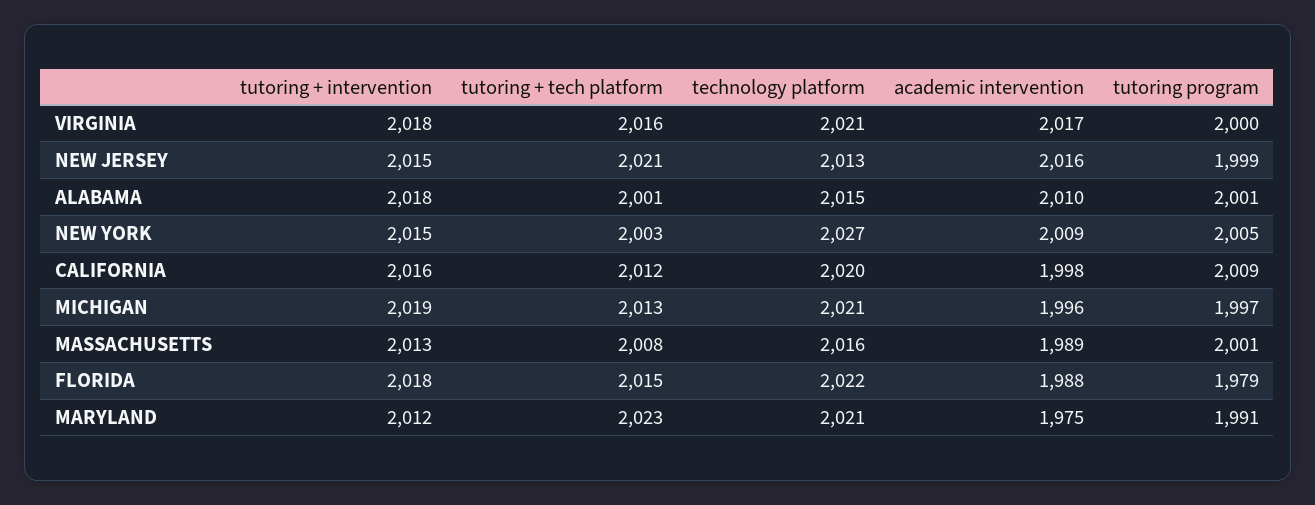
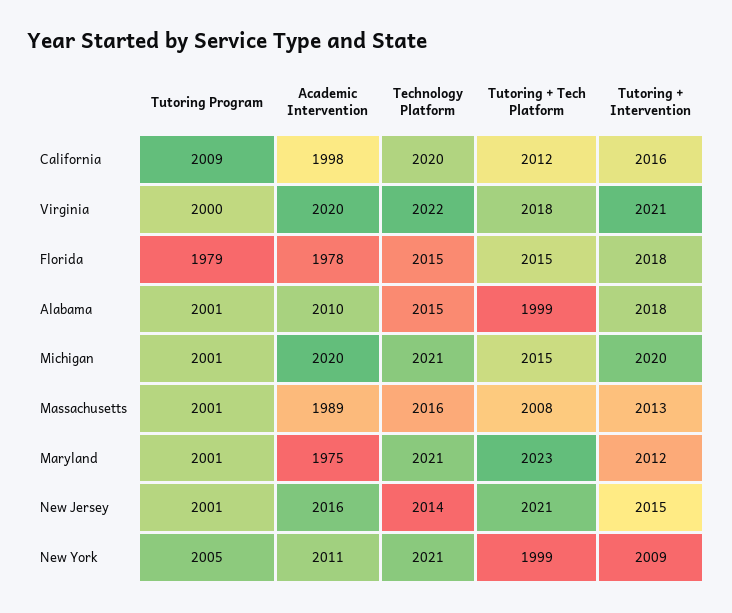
tutoring + intervention, VIRGINIA: 2018 -> 2021
tutoring + tech platform, VIRGINIA: 2016 -> 2018
technology platform, VIRGINIA: 2021 -> 2022
academic intervention, VIRGINIA: 2017 -> 2020
technology platform, NEW JERSEY: 2013 -> 2014
tutoring program, NEW JERSEY: 1999 -> 2001
tutoring + tech platform, ALABAMA: 2001 -> 1999
tutoring + intervention, NEW YORK: 2015 -> 2009
tutoring + tech platform, NEW YORK: 2003 -> 1999
technology platform, NEW YORK: 2027 -> 2021
academic intervention, NEW YORK: 2009 -> 2011
tutoring + intervention, MICHIGAN: 2019 -> 2020
tutoring + tech platform, MICHIGAN: 2013 -> 2015
academic intervention, MICHIGAN: 1996 -> 2020
tutoring program, MICHIGAN: 1997 -> 2001
technology platform, FLORIDA: 2022 -> 2015
academic intervention, FLORIDA: 1988 -> 1978
tutoring program, MARYLAND: 1991 -> 2001

